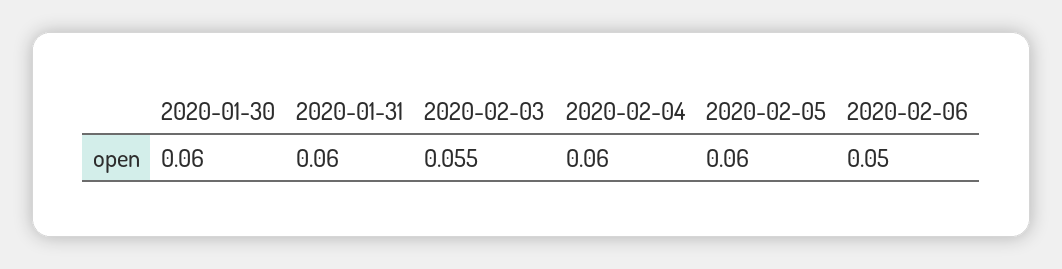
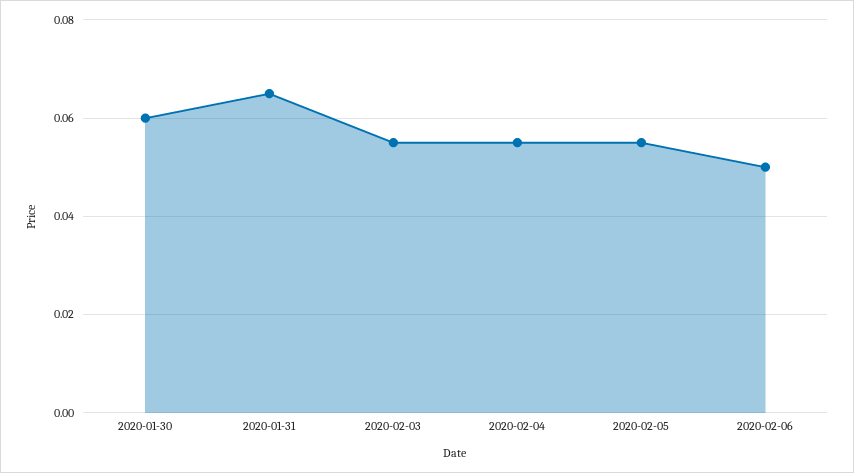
2020-01-31: 0.06 -> 0.065
2020-02-04: 0.06 -> 0.055
2020-02-05: 0.06 -> 0.055

